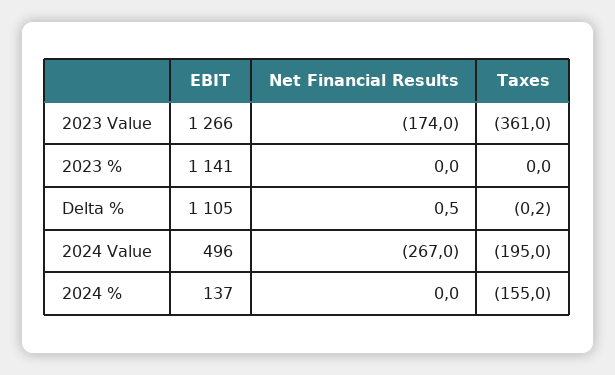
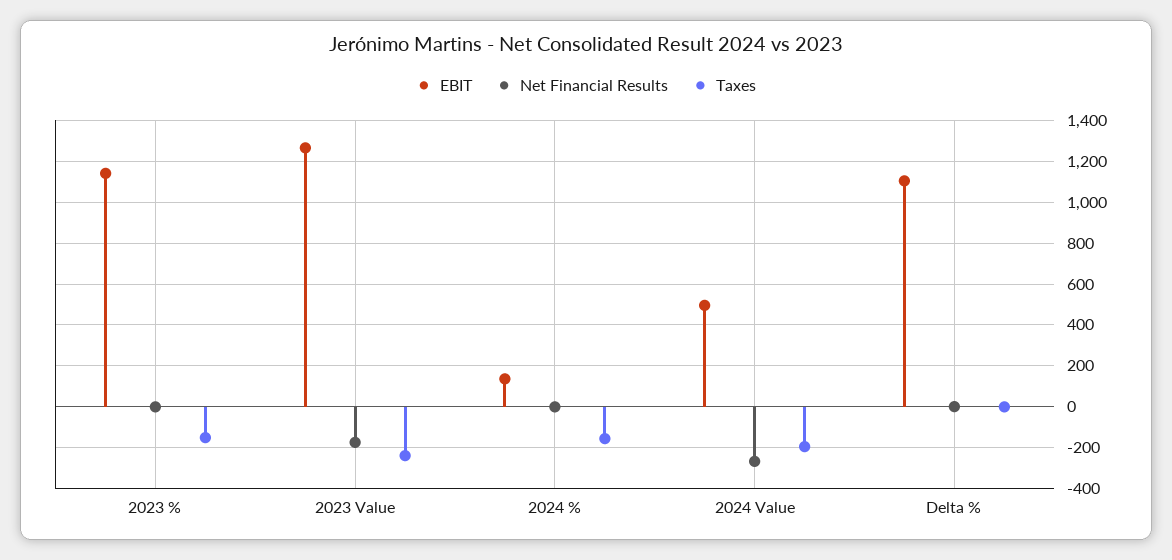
Taxes, 2023 Value: -361 -> -250
Taxes, 2023 %: 0 -> -150

